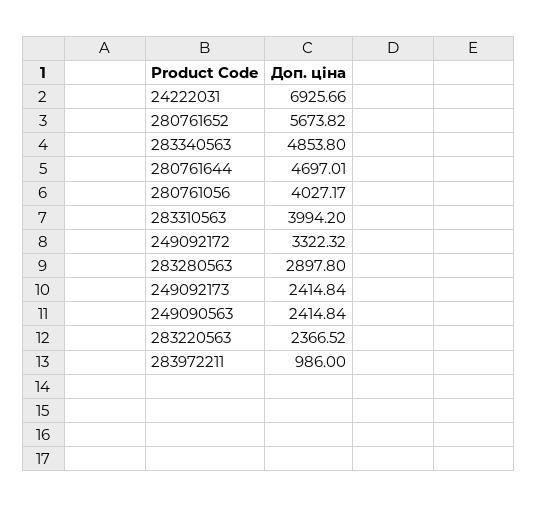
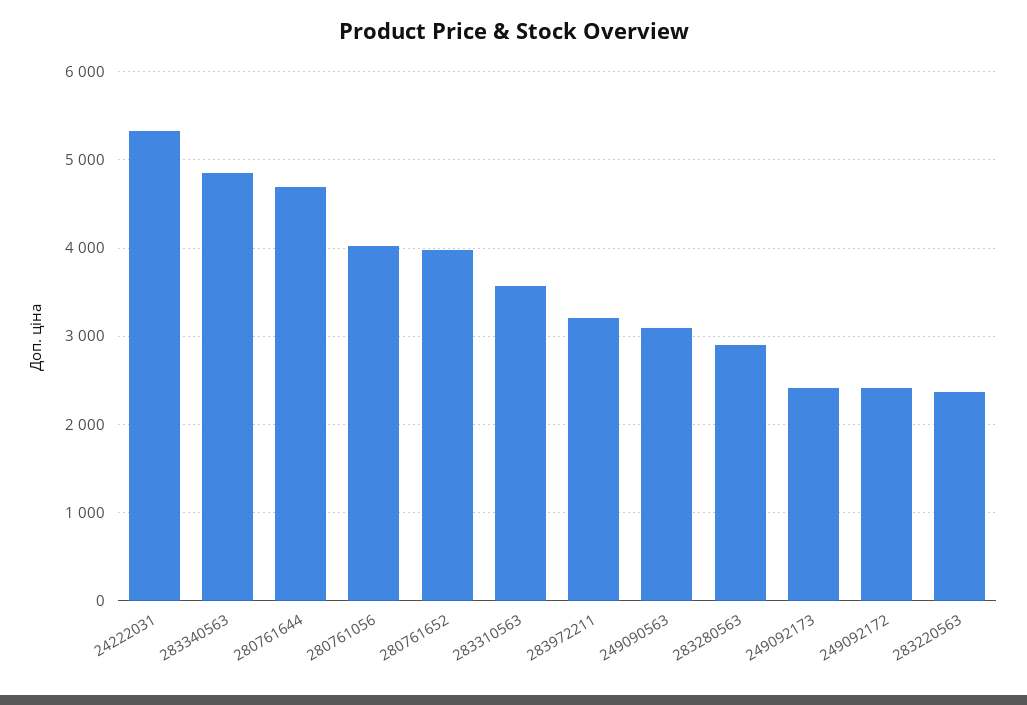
24222031: 6925.66 -> 5300
280761652: 5673.82 -> 4000
283310563: 3994.2 -> 3600
249092172: 3322.32 -> 2400
249090563: 2414.84 -> 3100
283972211: 986 -> 3200

